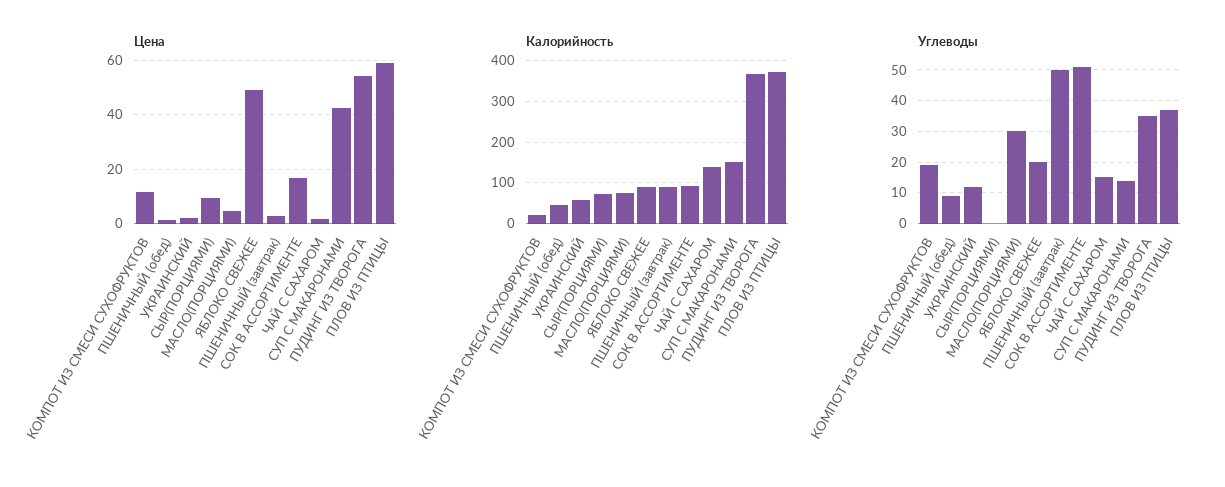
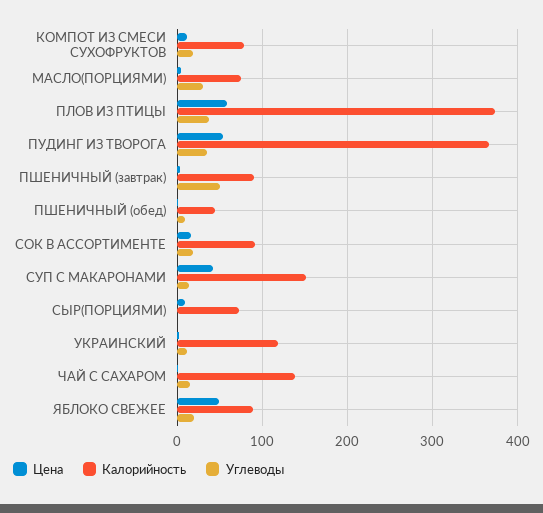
Калорийность, КОМПОТ ИЗ СМЕСИ СУХОФРУКТОВ: 20 -> 80
Калорийность, УКРАИНСКИЙ: 60 -> 120
Углеводы, СОК В АССОРТИМЕНТЕ: 50 -> 20

